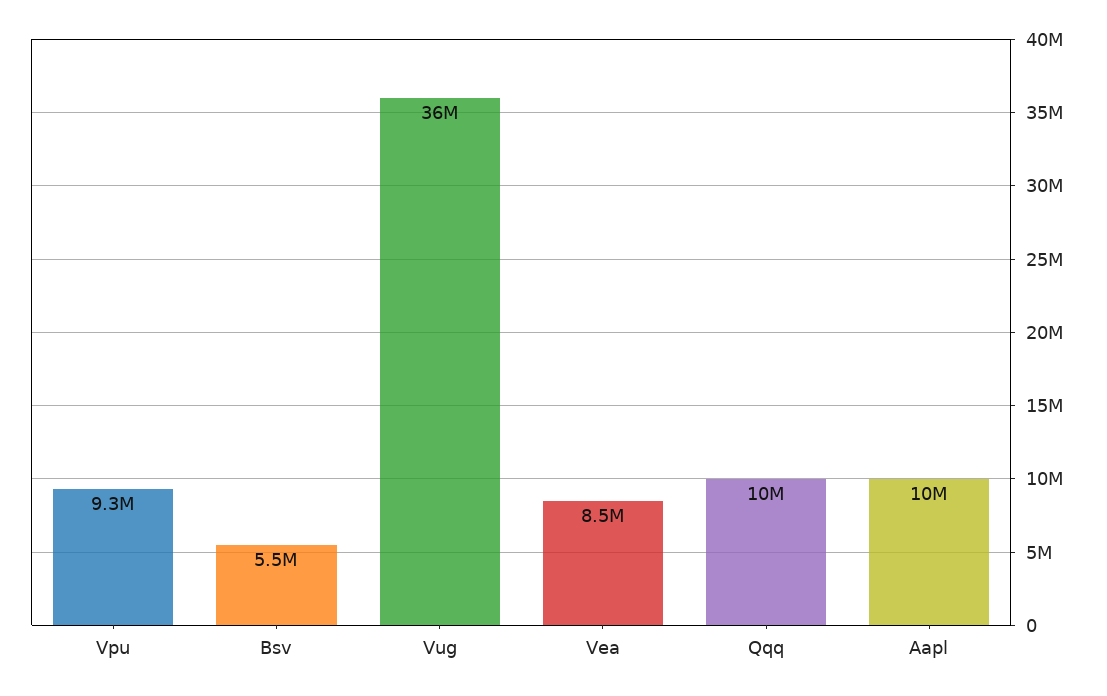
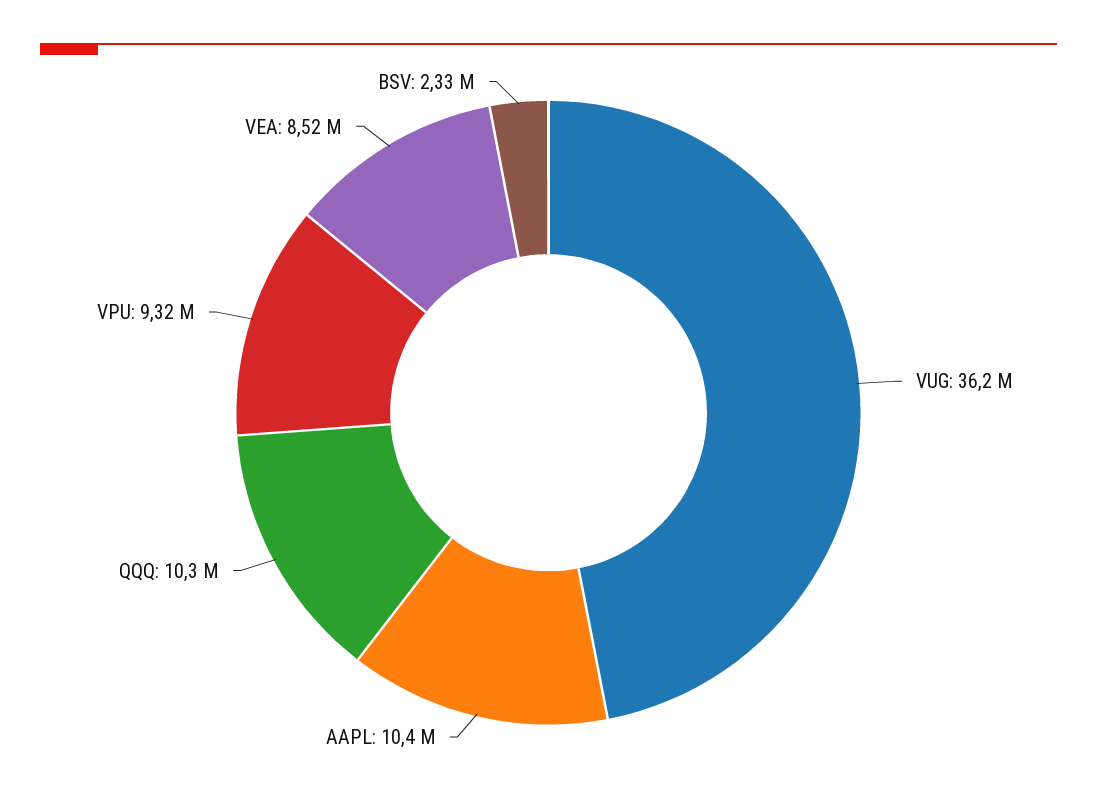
Bsv: 5500000 -> 2330000

